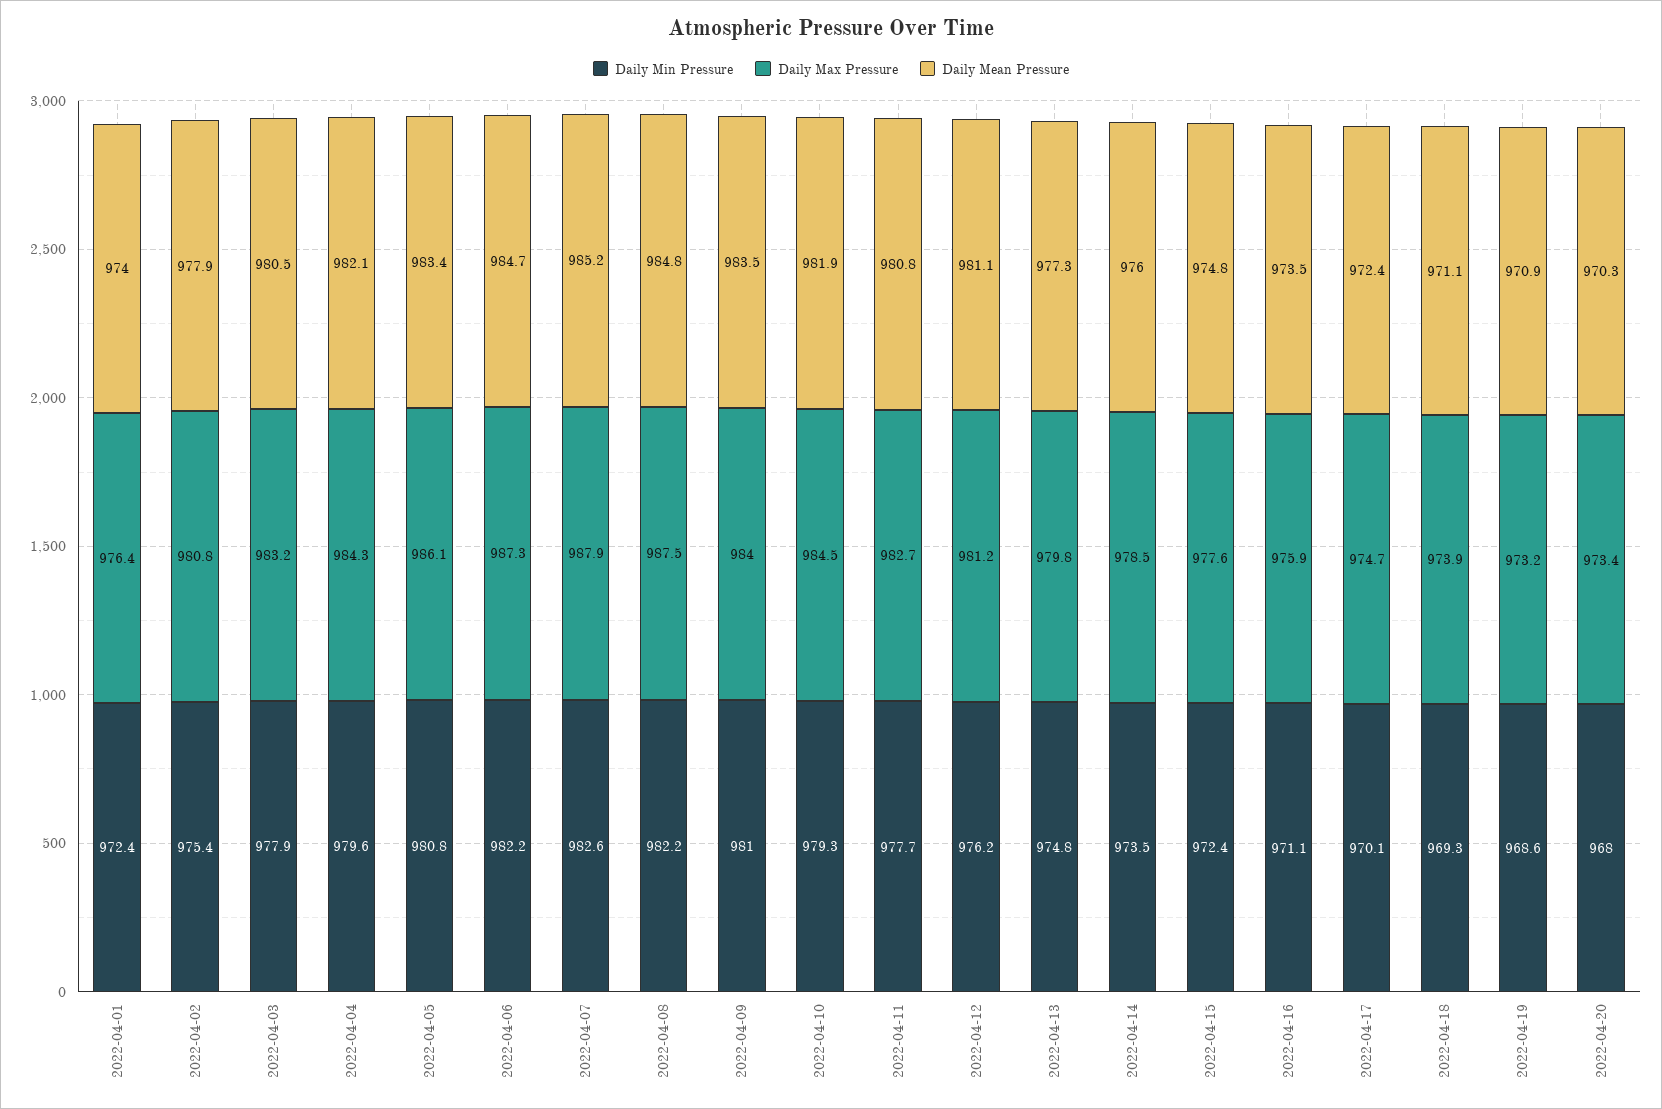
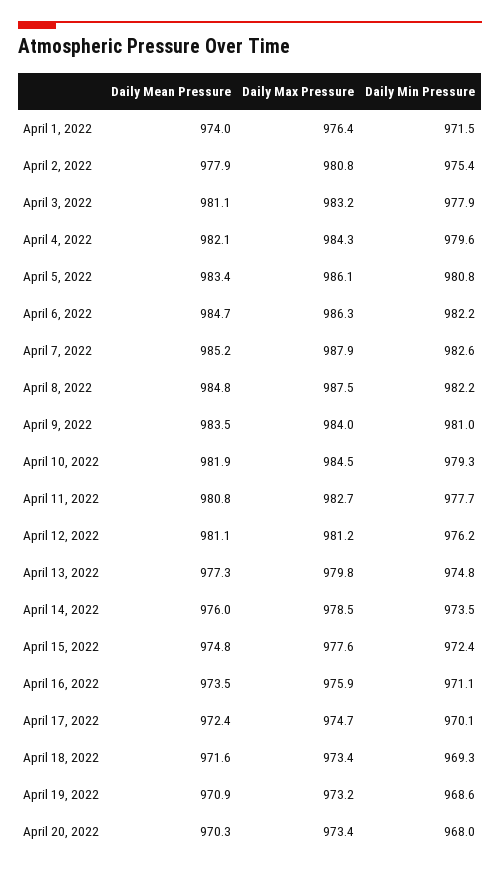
Daily Min Pressure, 2022-04-01: 972.4 -> 971.5
Daily Mean Pressure, 2022-04-03: 980.5 -> 981.1
Daily Max Pressure, 2022-04-06: 987.3 -> 986.3
Daily Max Pressure, 2022-04-18: 973.9 -> 973.4
Daily Mean Pressure, 2022-04-18: 971.1 -> 971.6

